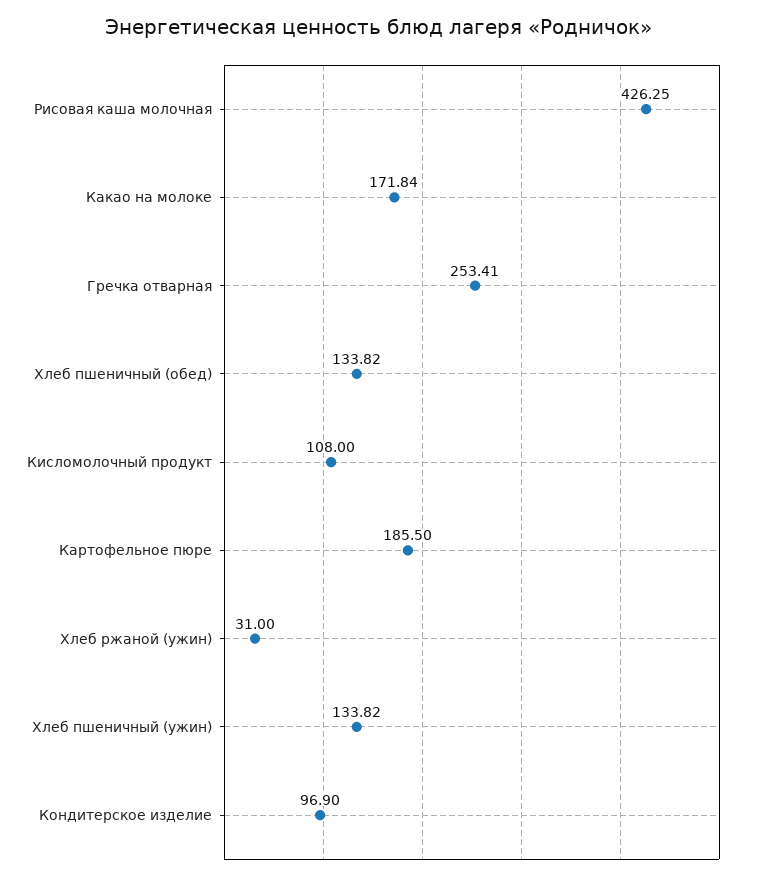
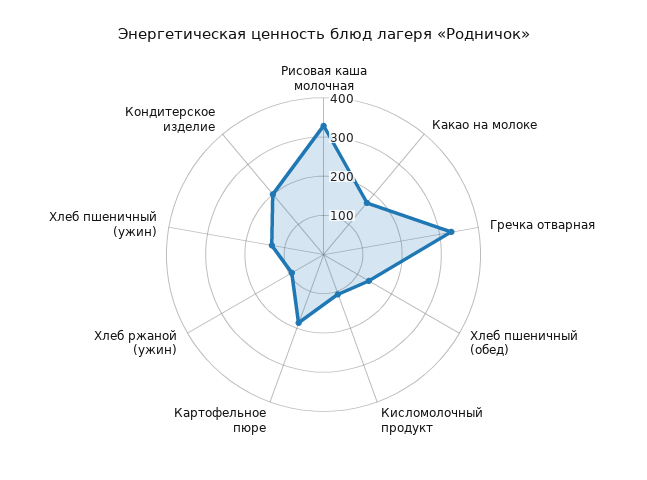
Рисовая каша молочная: 426.25 -> 325
Гречка отварная: 253.41 -> 325
Хлеб ржаной (ужин): 31 -> 100
Кондитерское изделие: 96.9 -> 200

